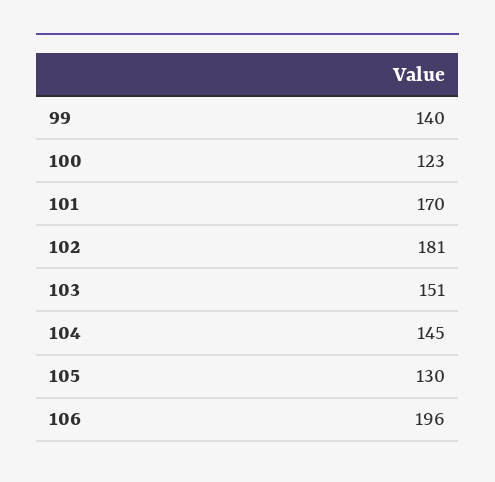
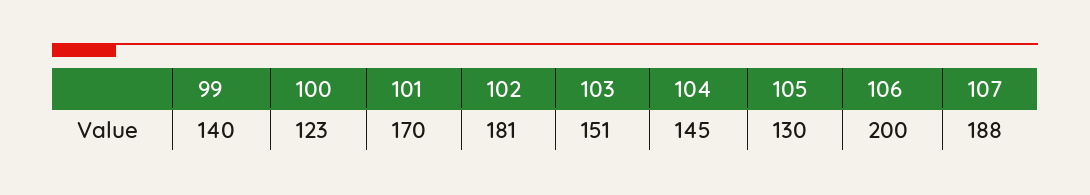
106: 196 -> 200
107: none -> 188

